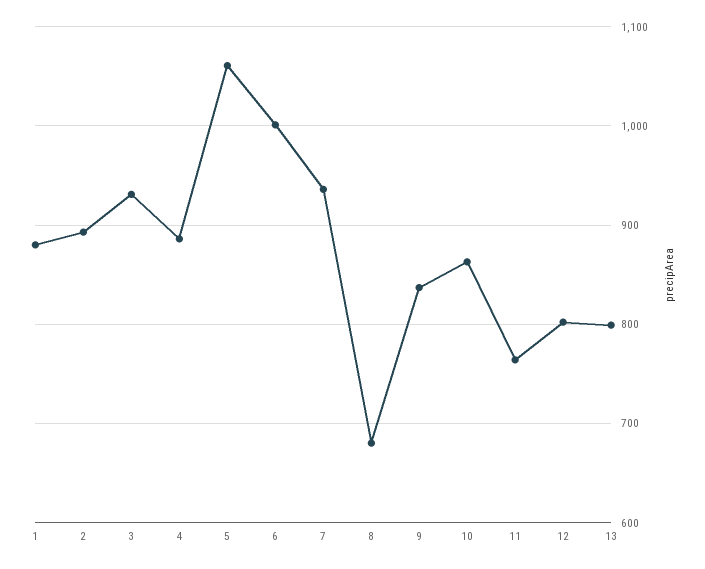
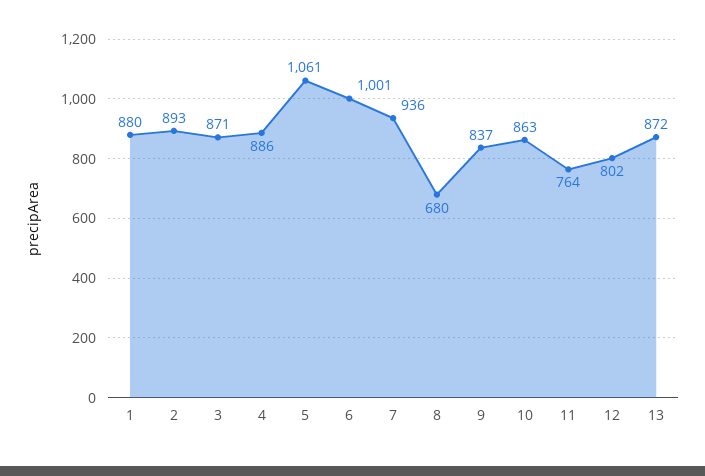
3: 930 -> 871
13: 800 -> 872

